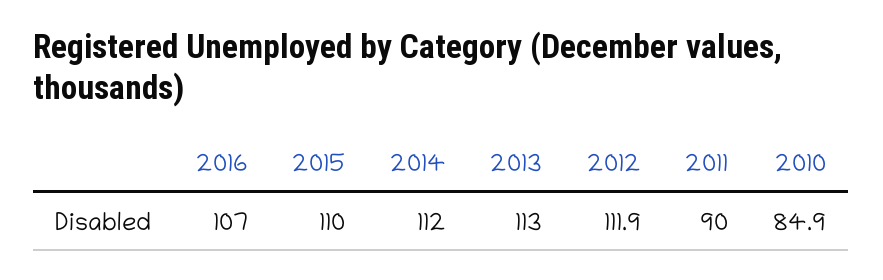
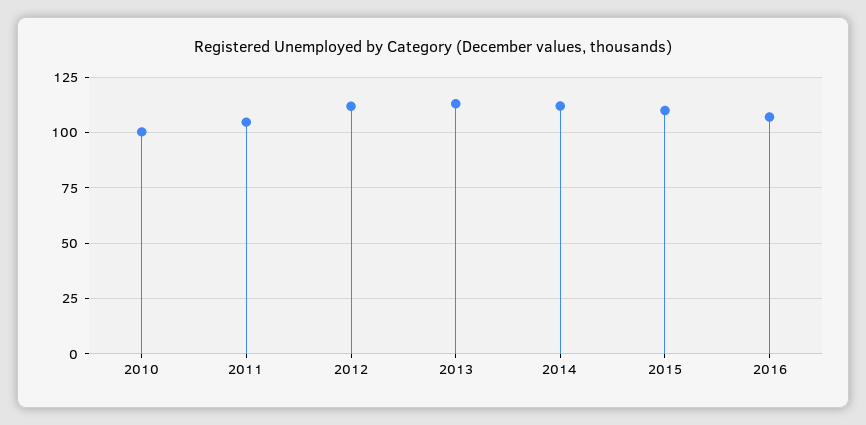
2011: 90 -> 105
2010: 84.9 -> 100

